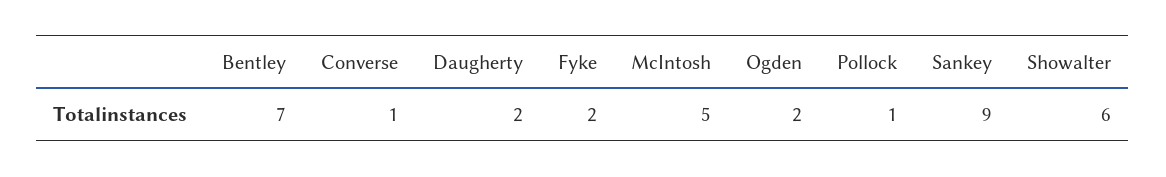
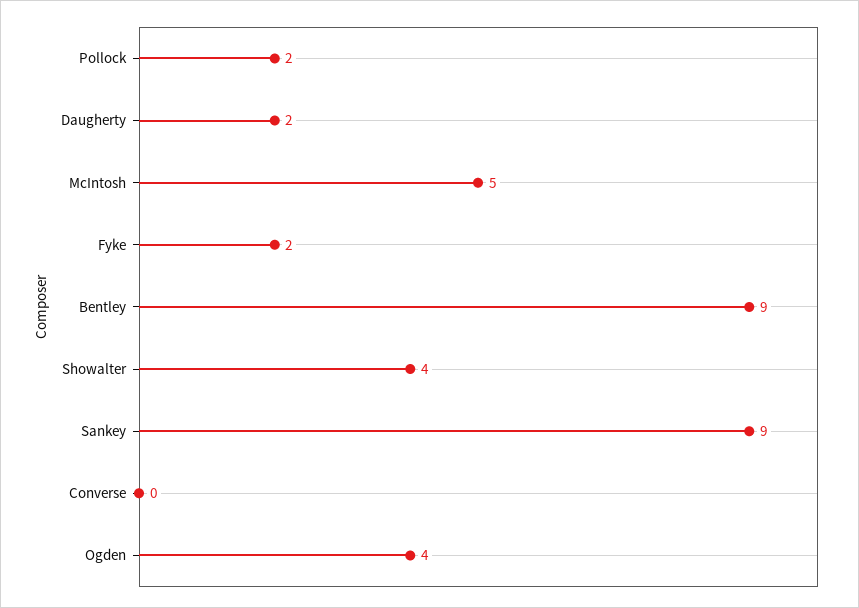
Bentley: 7 -> 9
Converse: 1 -> 0
Ogden: 2 -> 4
Pollock: 1 -> 2
Showalter: 6 -> 4

